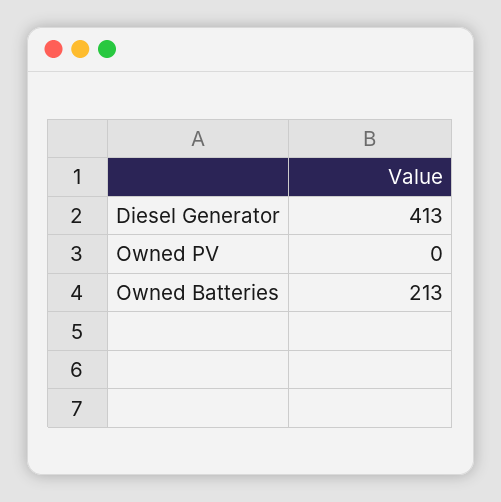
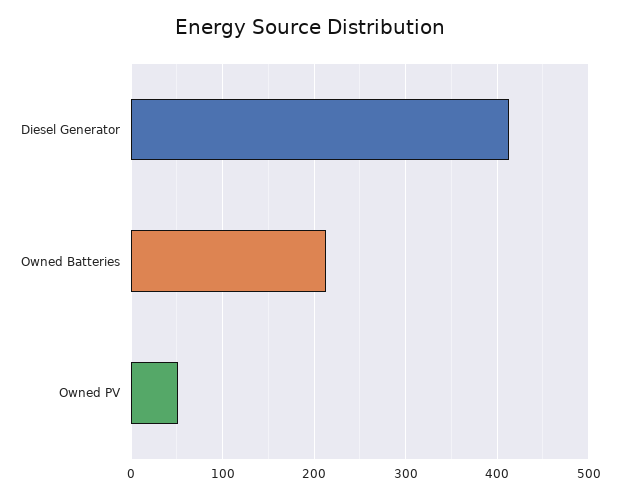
Owned PV: 0 -> 50

